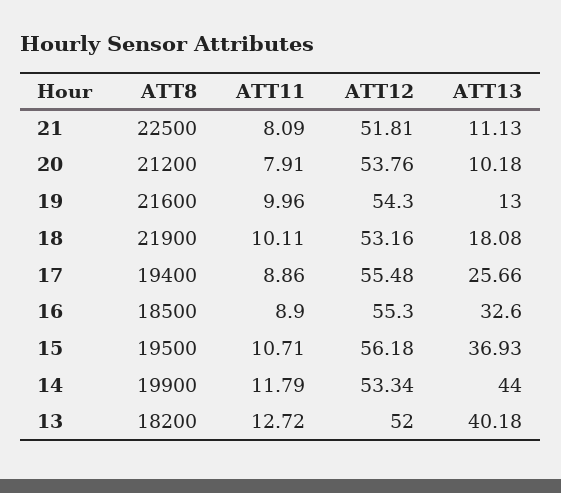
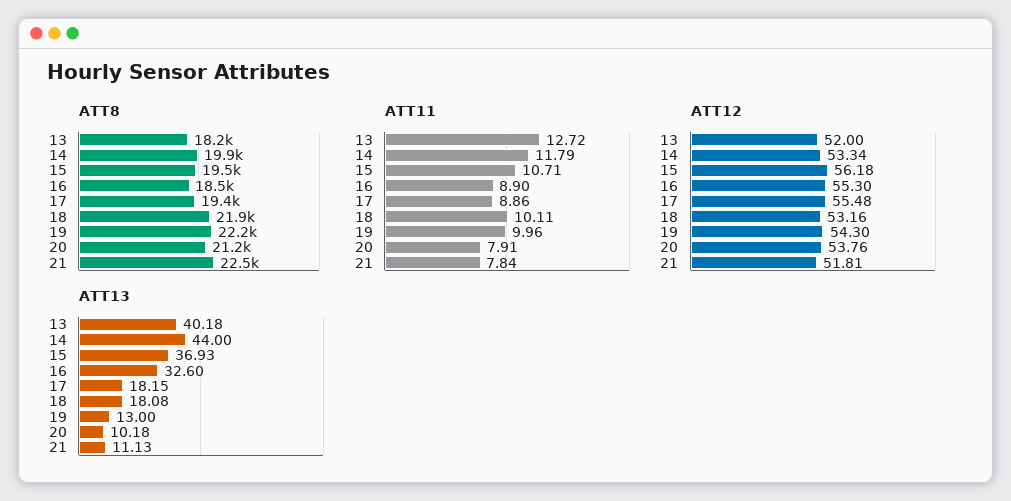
ATT11, 21: 8.09 -> 7.84
ATT8, 19: 21600 -> 22200
ATT13, 17: 25.66 -> 18.15

